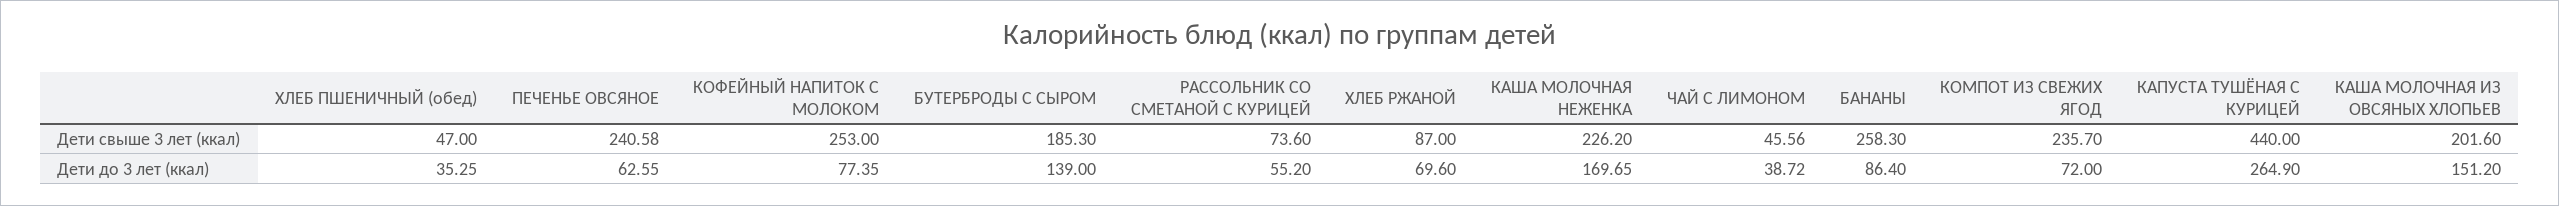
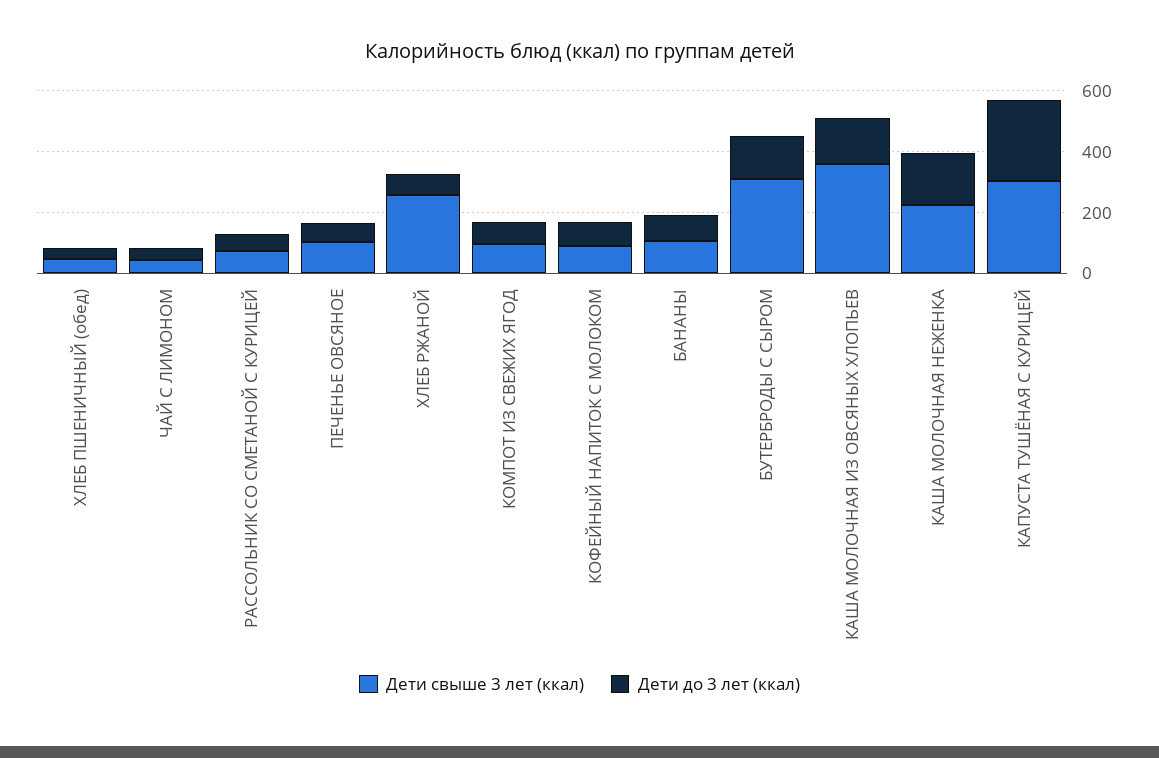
Дети свыше 3 лет (ккал), ПЕЧЕНЬЕ ОВСЯНОЕ: 240.58 -> 100
Дети свыше 3 лет (ккал), КОФЕЙНЫЙ НАПИТОК С МОЛОКОМ: 253 -> 100
Дети свыше 3 лет (ккал), БУТЕРБРОДЫ С СЫРОМ: 185.3 -> 300
Дети свыше 3 лет (ккал), ХЛЕБ РЖАНОЙ: 87 -> 250
Дети свыше 3 лет (ккал), БАНАНЫ: 258.3 -> 100
Дети свыше 3 лет (ккал), КОМПОТ ИЗ СВЕЖИХ ЯГОД: 235.7 -> 100
Дети свыше 3 лет (ккал), КАПУСТА ТУШЁНАЯ С КУРИЦЕЙ: 440 -> 300
Дети свыше 3 лет (ккал), КАША МОЛОЧНАЯ ИЗ ОВСЯНЫХ ХЛОПЬЕВ: 201.6 -> 350

